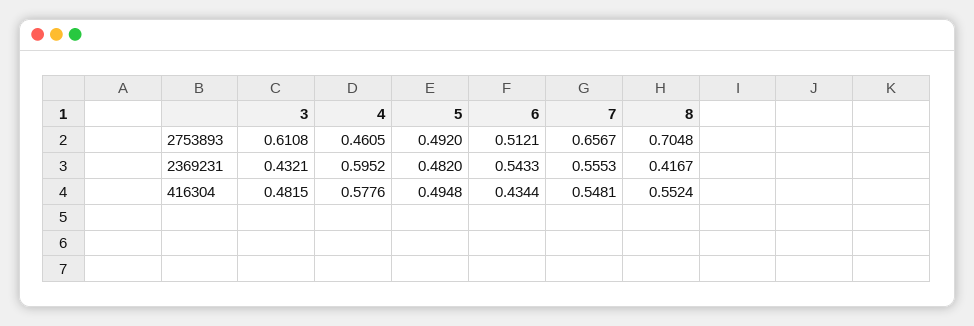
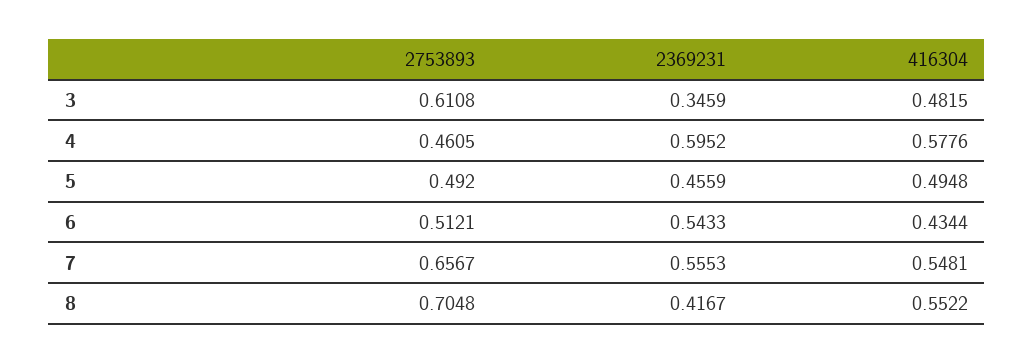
3, 2369231: 0.4321 -> 0.3459
5, 2369231: 0.482 -> 0.4559
8, 416304: 0.5524 -> 0.5522

